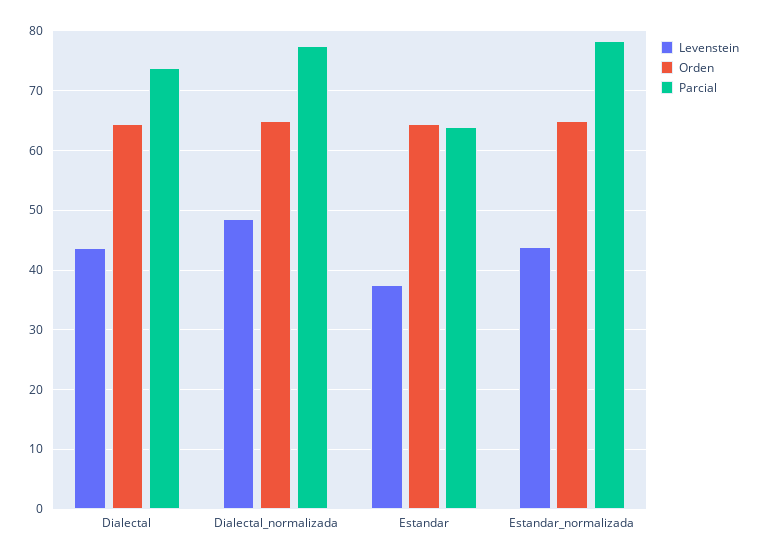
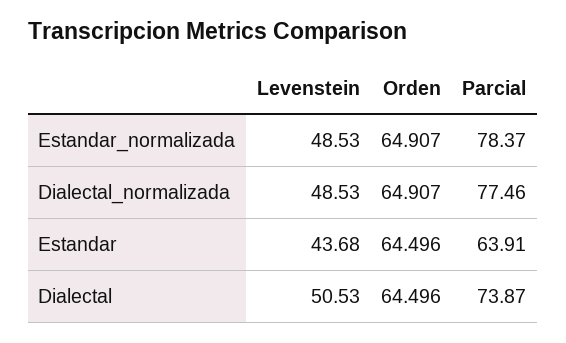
Levenstein, Dialectal: 44 -> 50.53
Levenstein, Estandar: 38 -> 43.68
Levenstein, Estandar_normalizada: 44 -> 48.53

